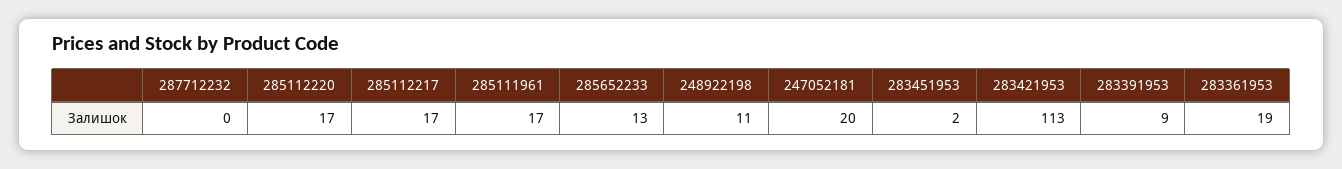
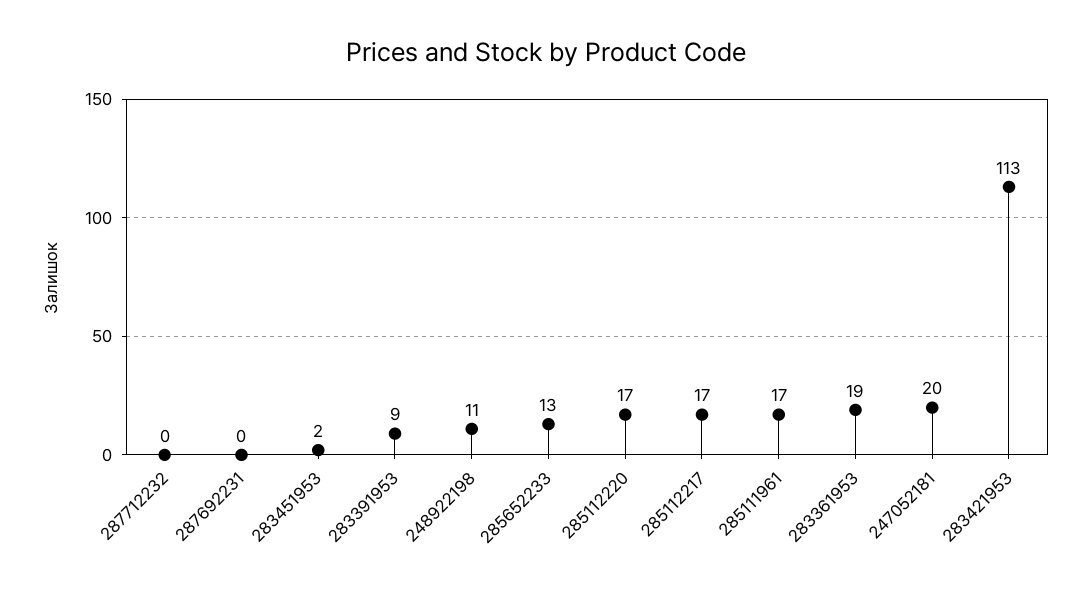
287692231: none -> 0

